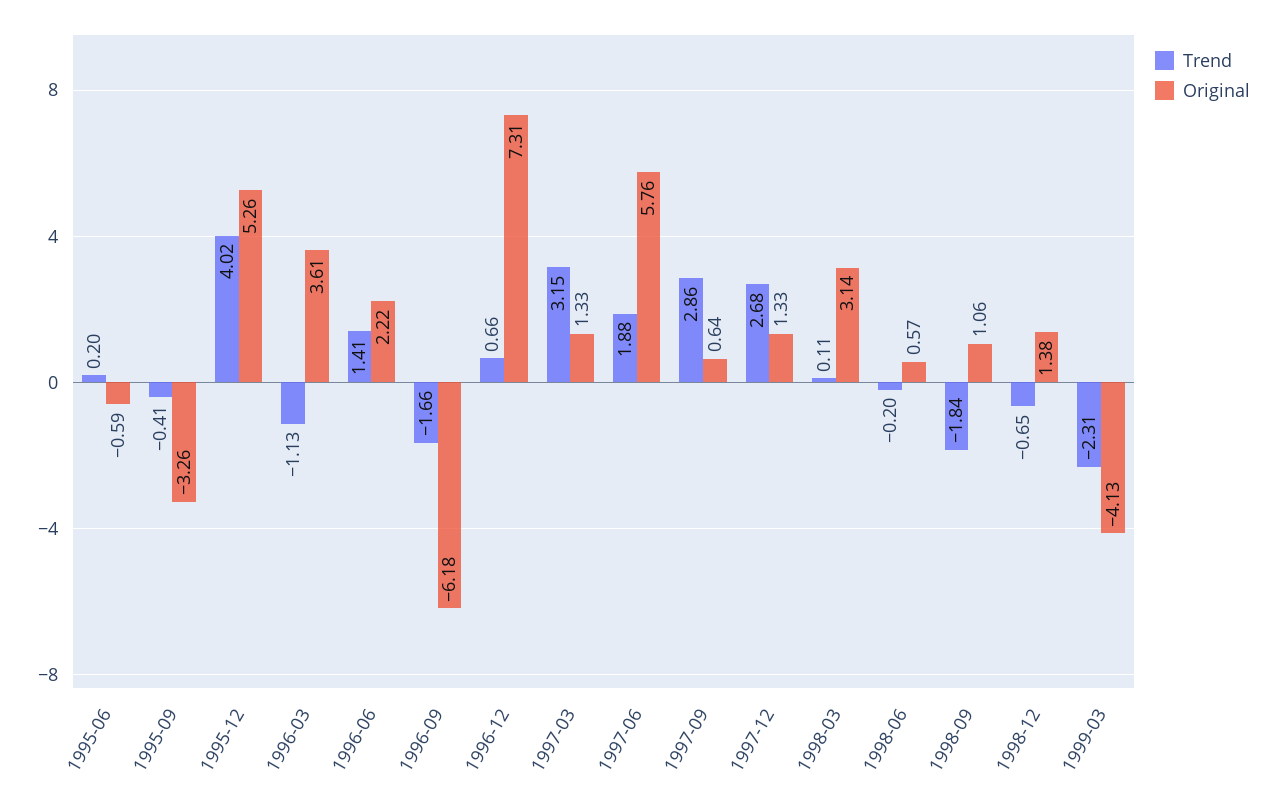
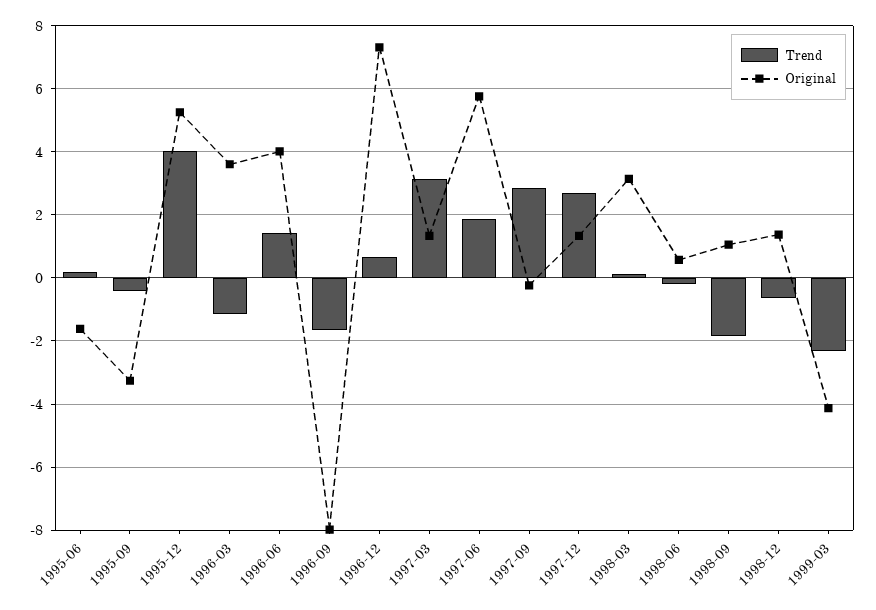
Original, 1995-06: -0.59 -> -1.6
Original, 1996-06: 2.22 -> 4
Original, 1996-09: -6.18 -> -8
Original, 1997-09: 0.64 -> -0.2

